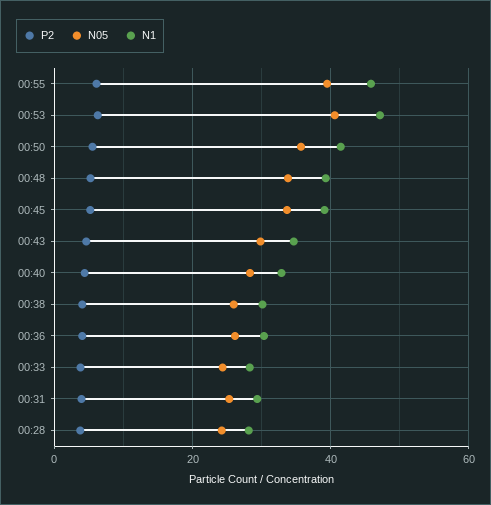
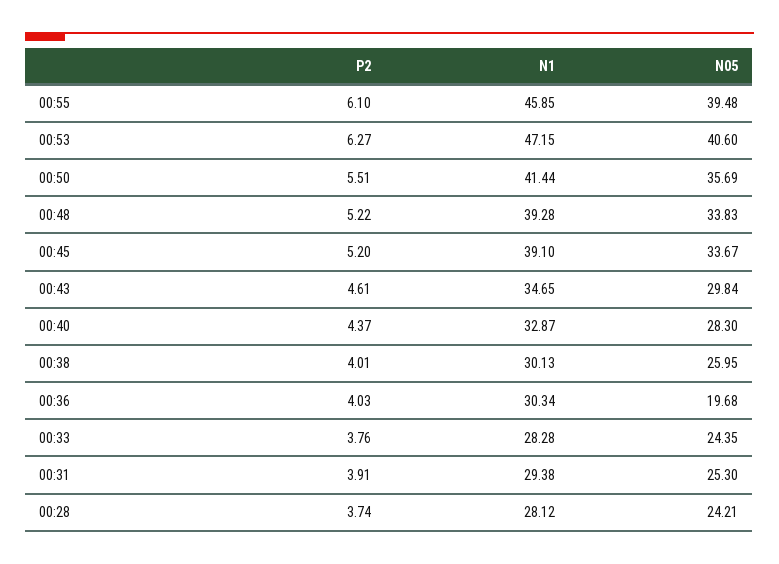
N05, 00:36: 26 -> 19.68

